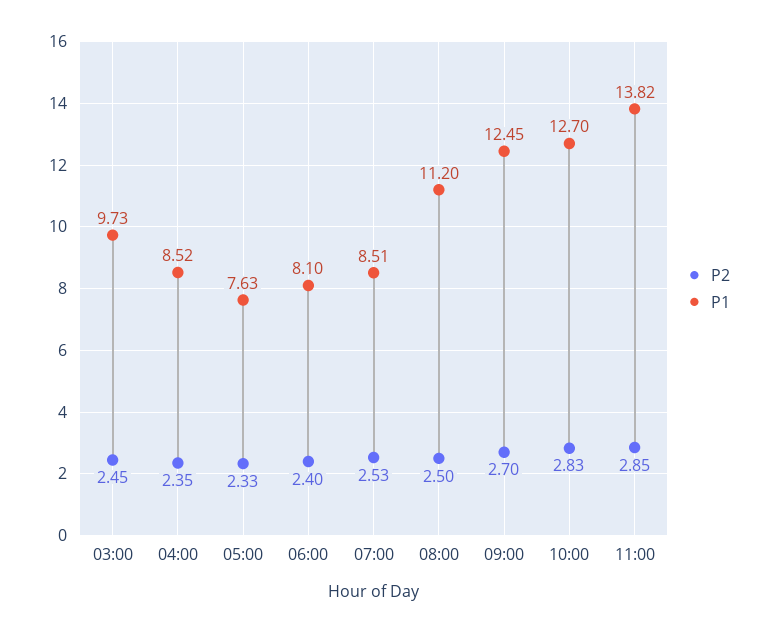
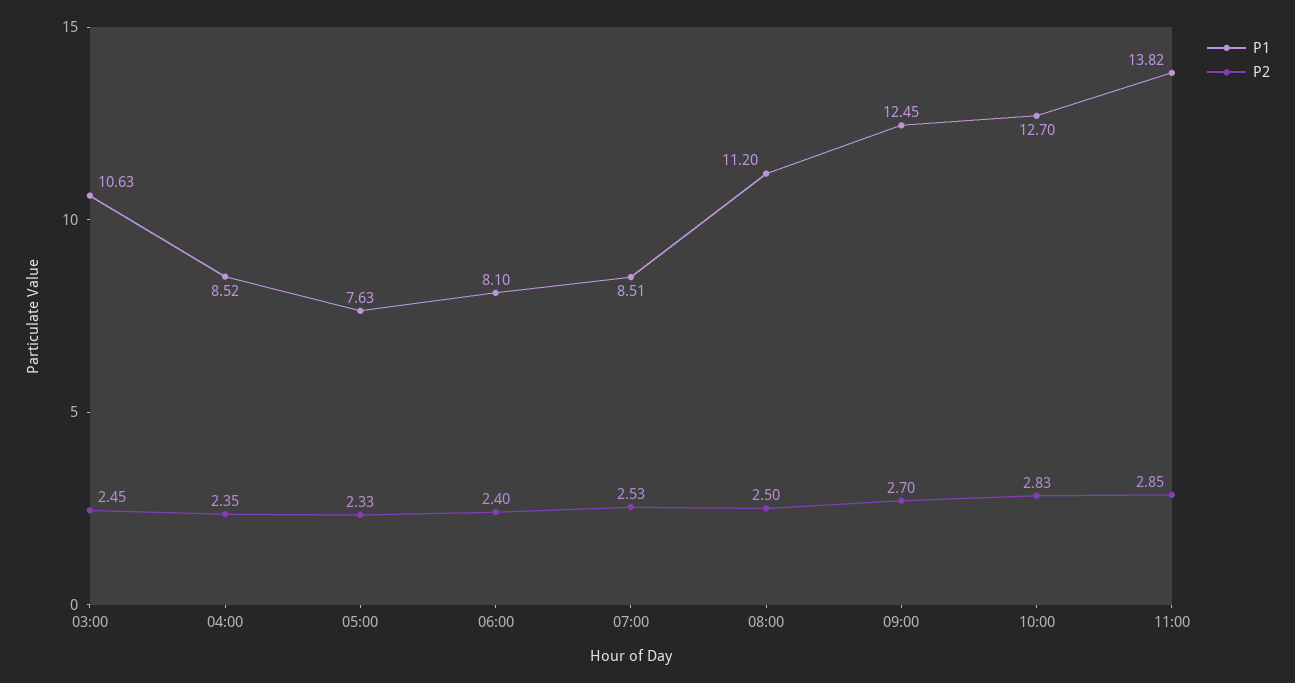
P1, 03:00: 9.73 -> 10.63

